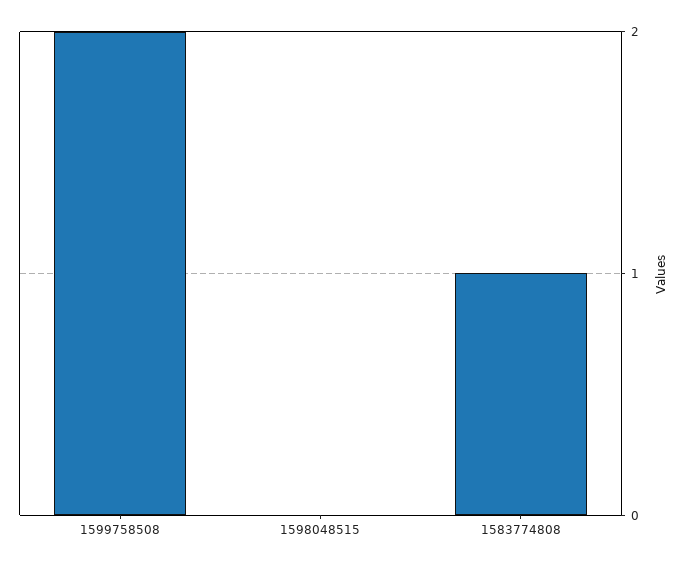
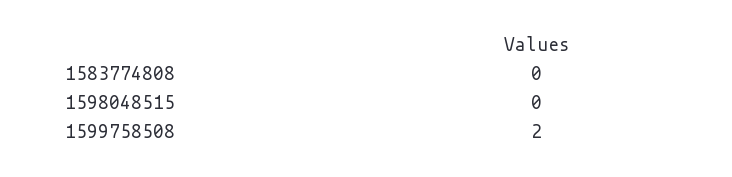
1583774808: 1 -> 0

